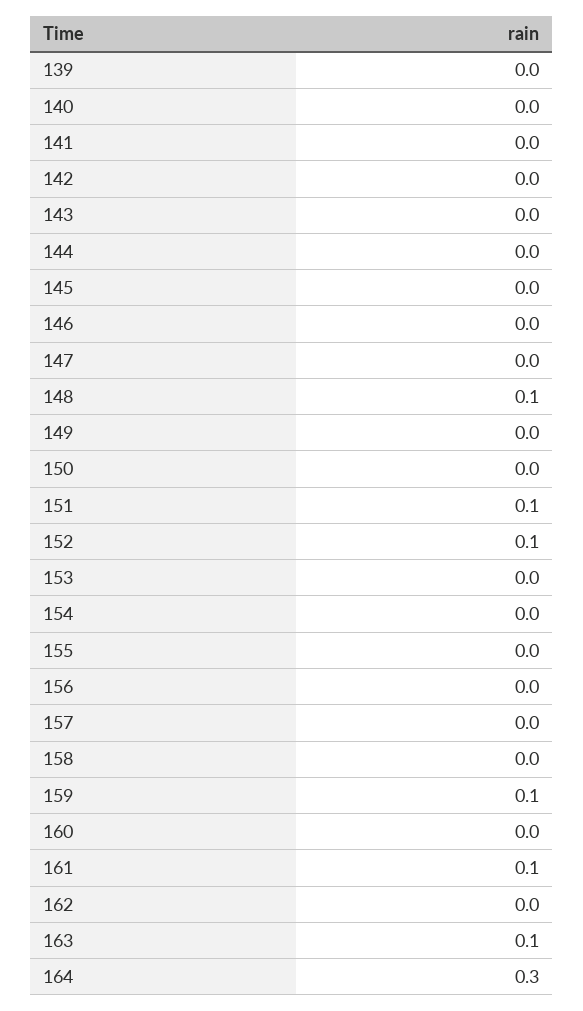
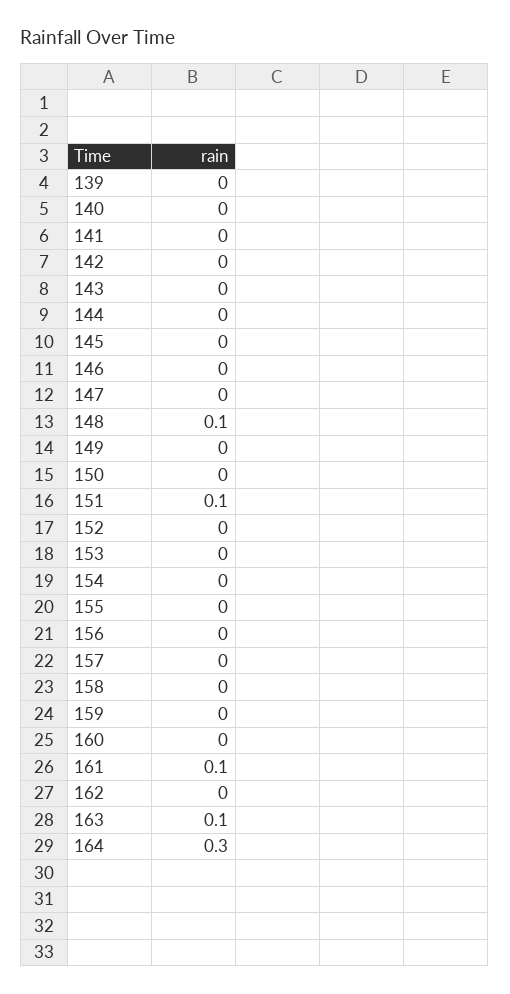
152: 0.1 -> 0
159: 0.1 -> 0

